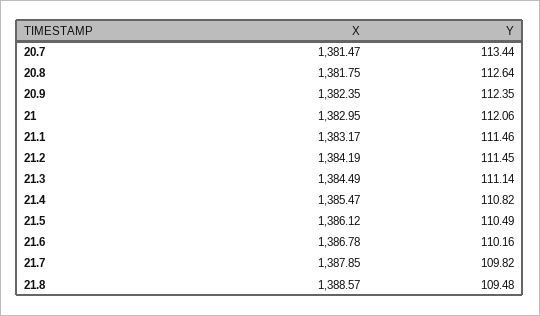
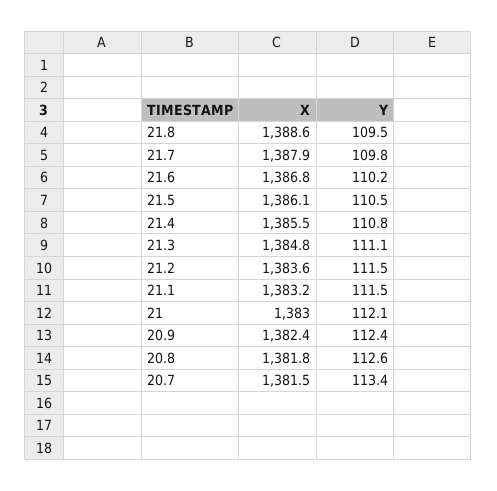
X, 21.2: 1384.19 -> 1383.6
X, 21.3: 1384.49 -> 1384.8

